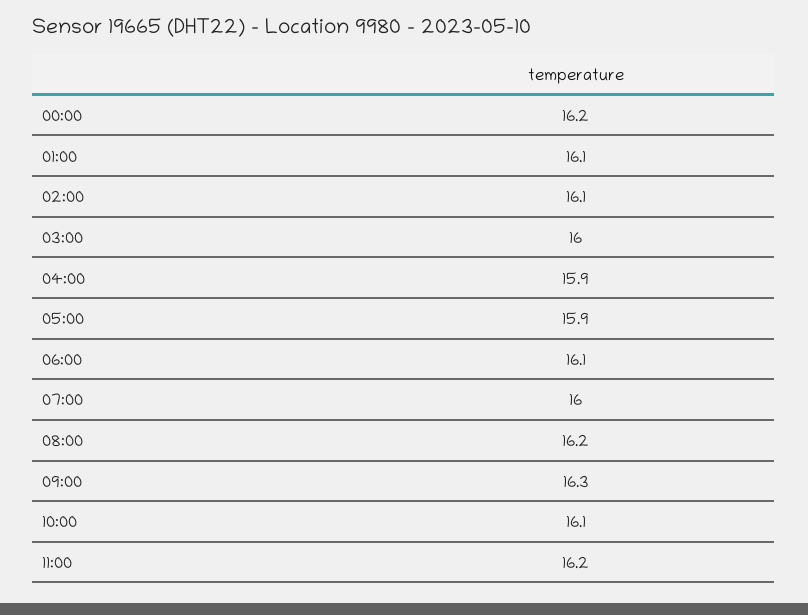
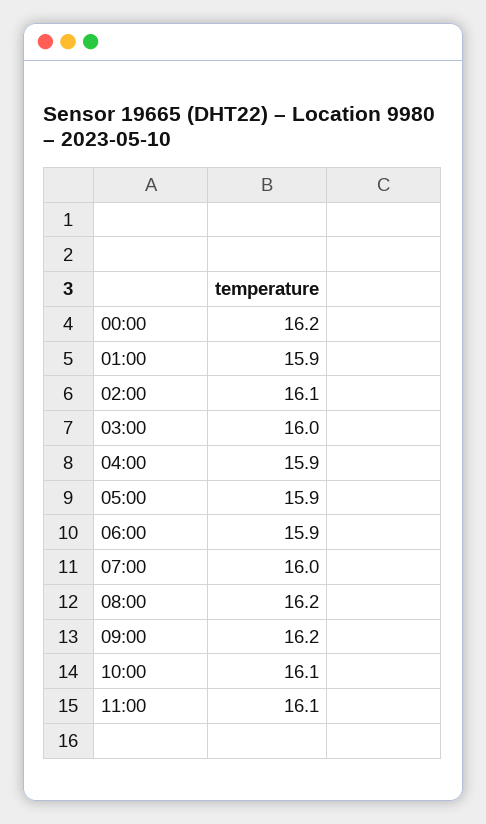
01:00: 16.1 -> 15.9
06:00: 16.1 -> 15.9
09:00: 16.3 -> 16.2
11:00: 16.2 -> 16.1

